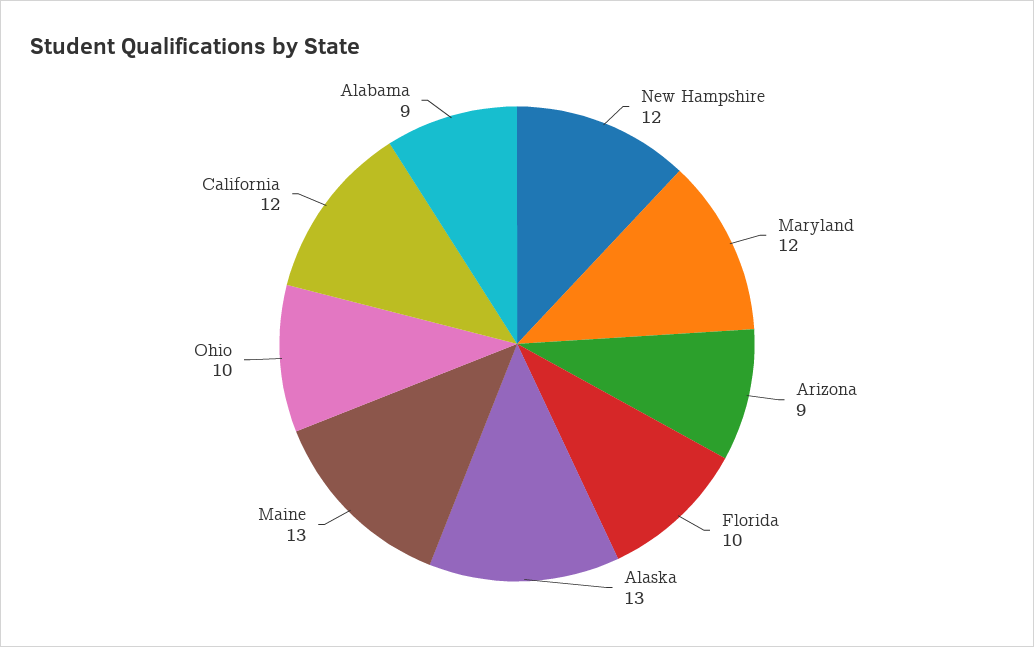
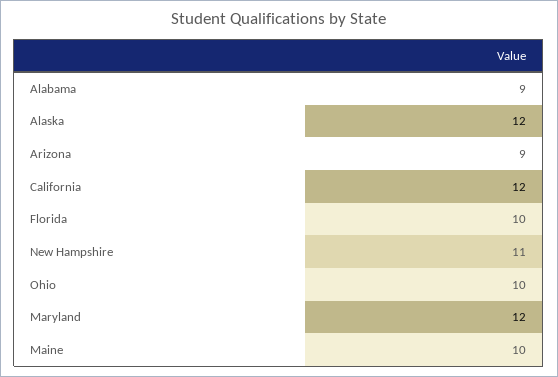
New Hampshire: 12 -> 11
Alaska: 13 -> 12
Maine: 13 -> 10

